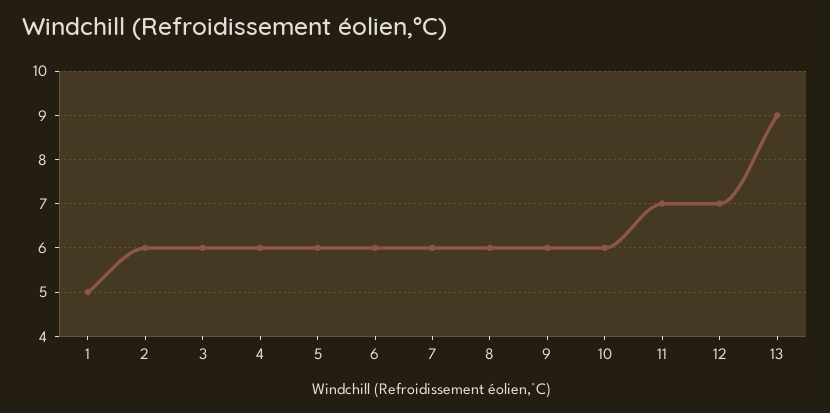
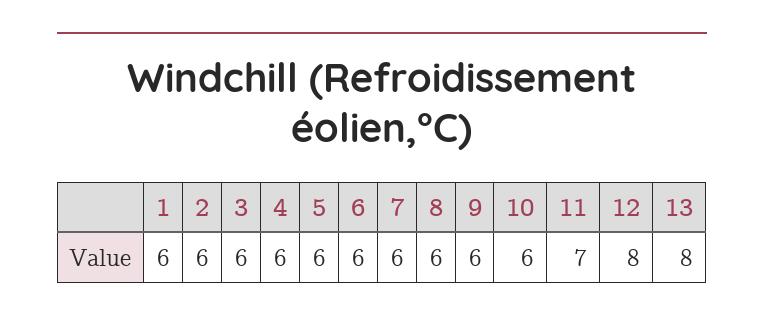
1: 5 -> 6
12: 7 -> 8
13: 9 -> 8

